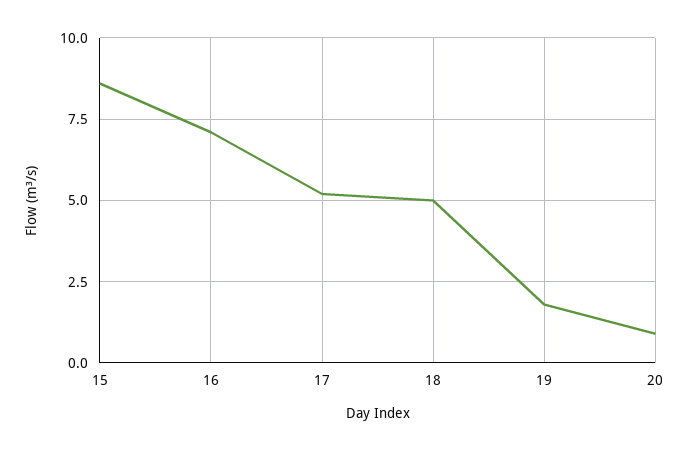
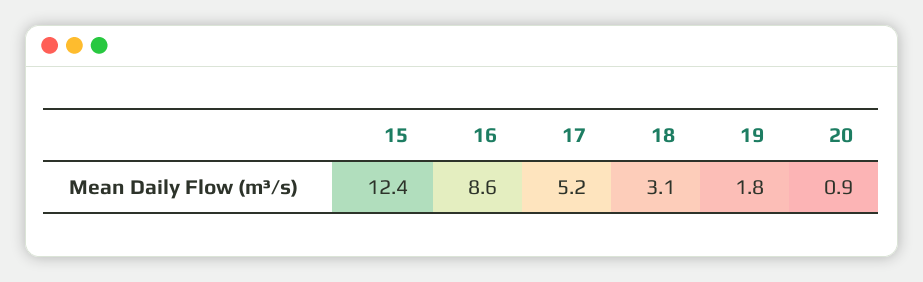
15: 8.5 -> 12.4
16: 7 -> 8.6
18: 5 -> 3.1

